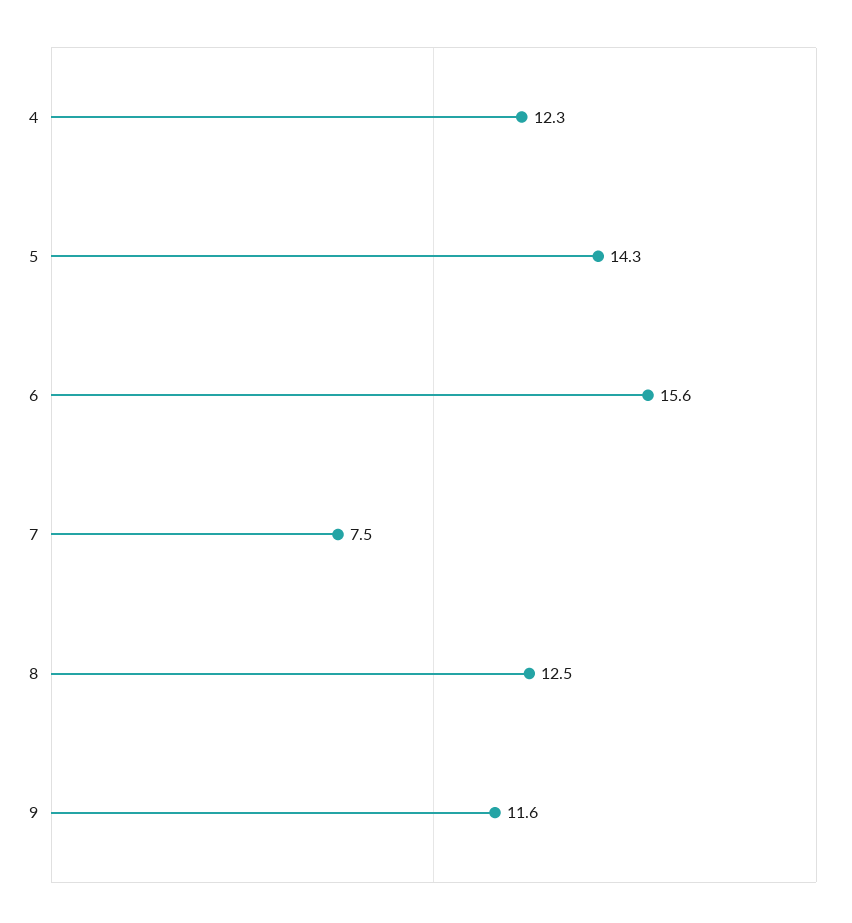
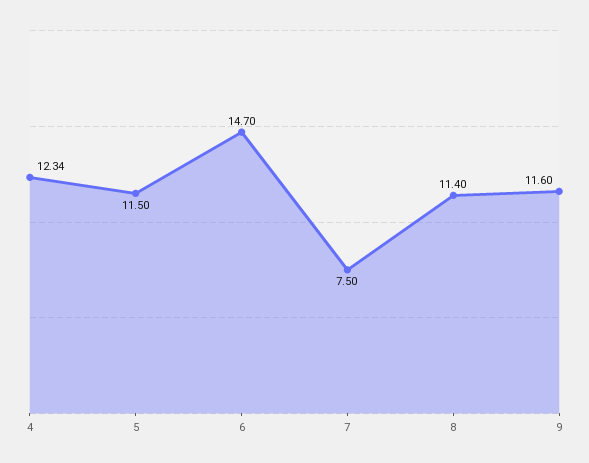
5: 14.3 -> 11.5
6: 15.6 -> 14.7
8: 12.5 -> 11.4

